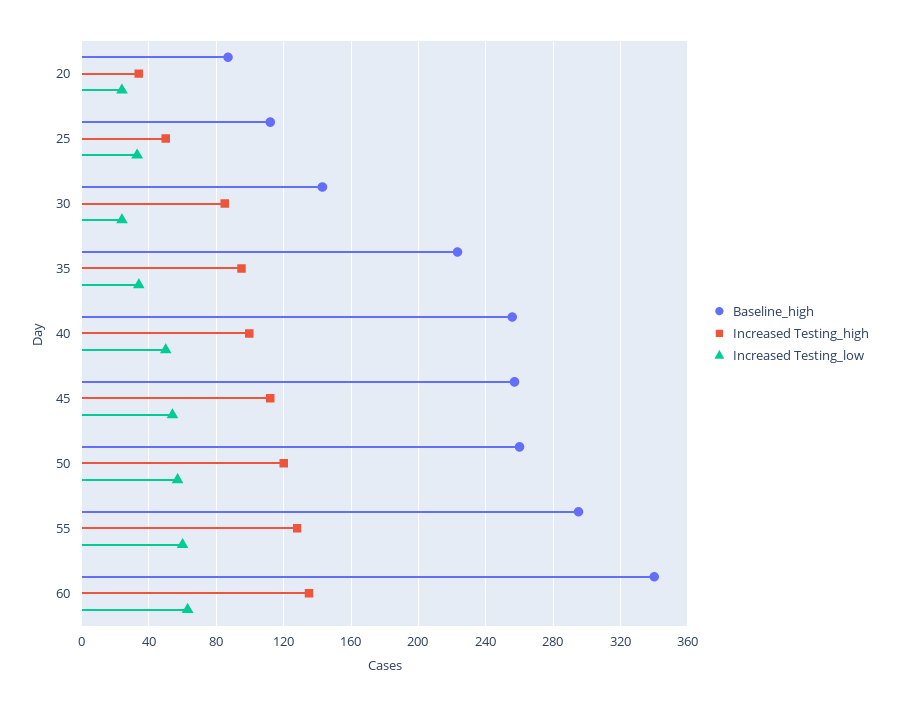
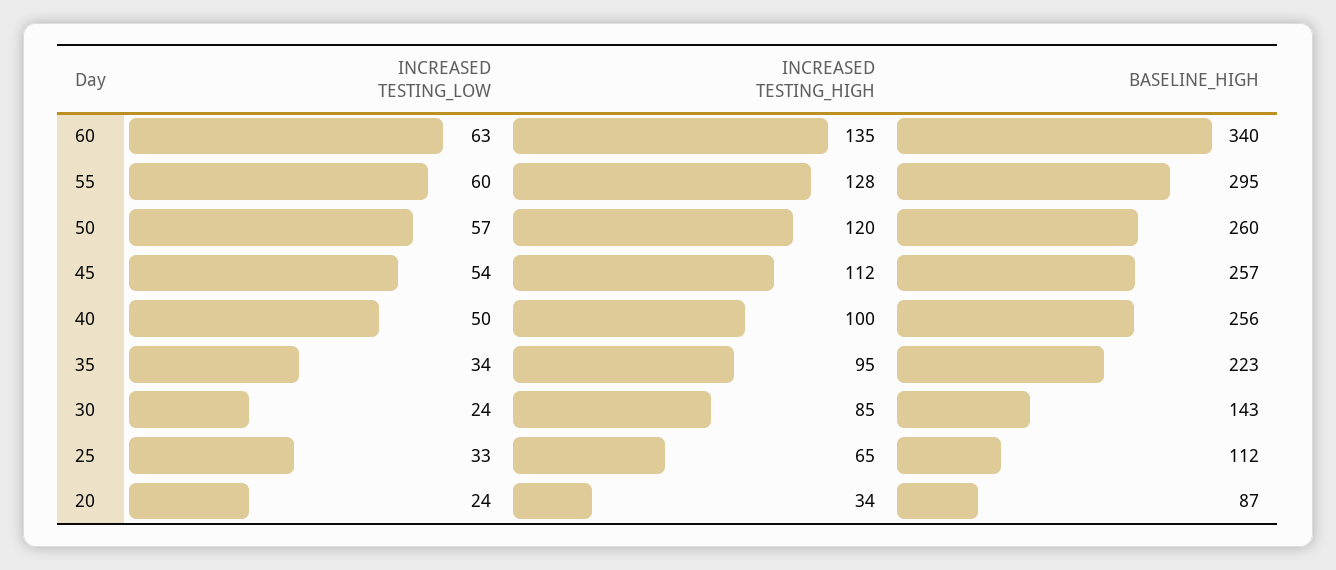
Increased Testing_high, 25: 50 -> 65

